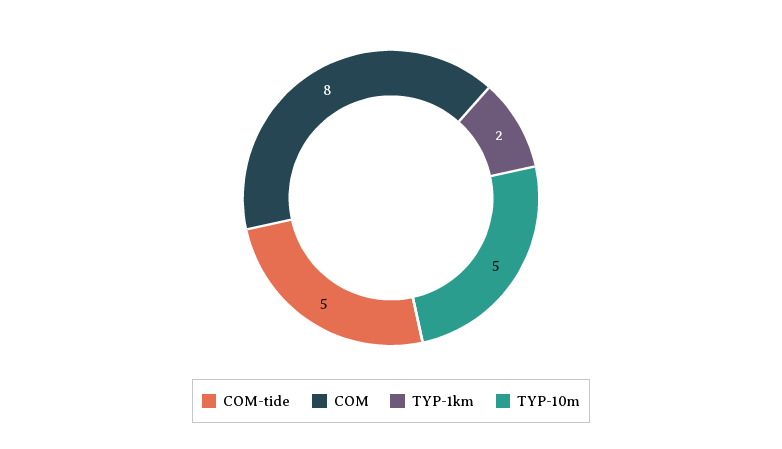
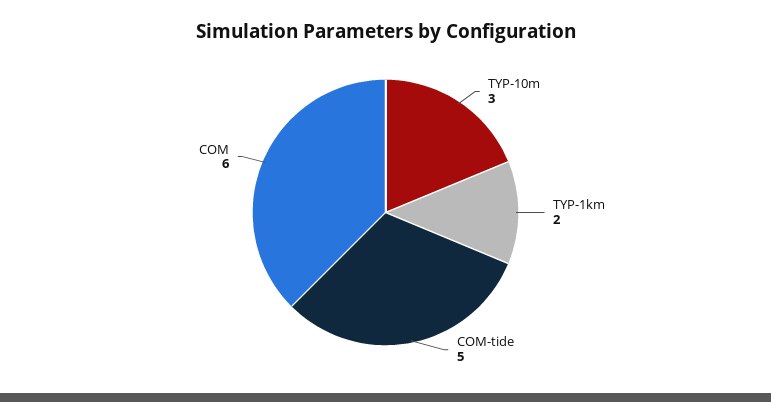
COM: 8 -> 6
TYP-10m: 5 -> 3

